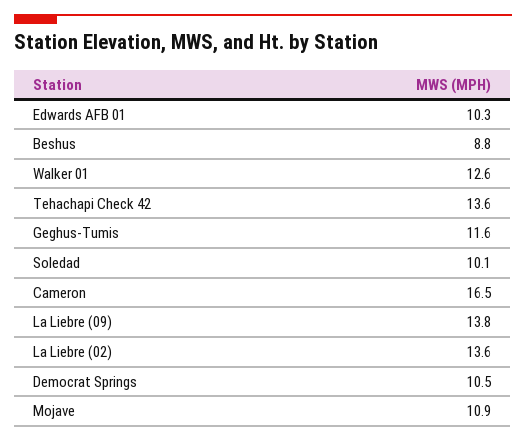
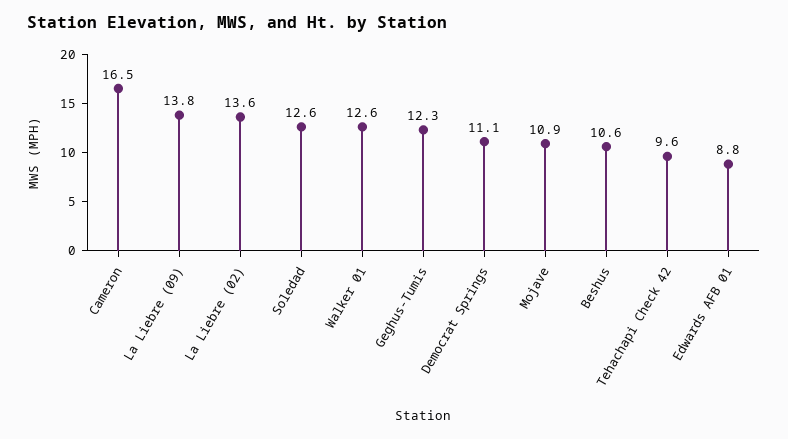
Edwards AFB 01: 10.3 -> 8.8
Beshus: 8.8 -> 10.6
Tehachapi Check 42: 13.6 -> 9.6
Geghus-Tumis: 11.6 -> 12.3
Soledad: 10.1 -> 12.6
Democrat Springs: 10.5 -> 11.1

